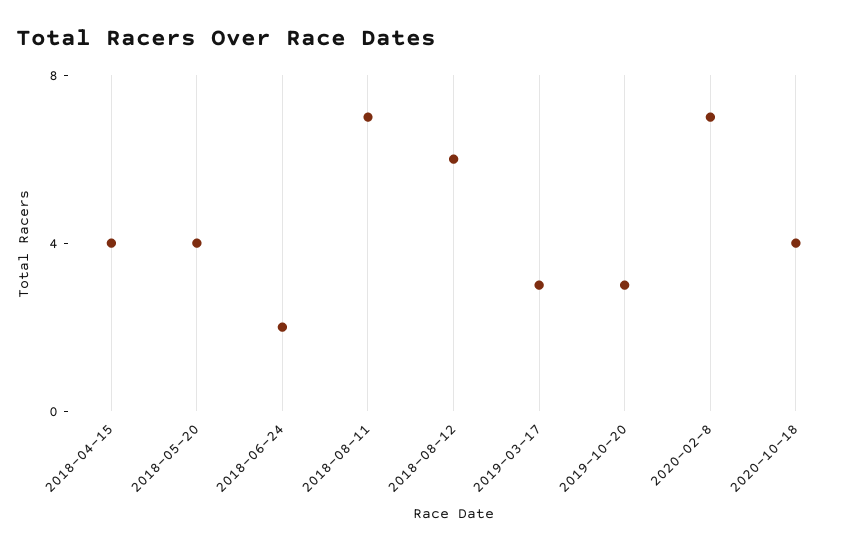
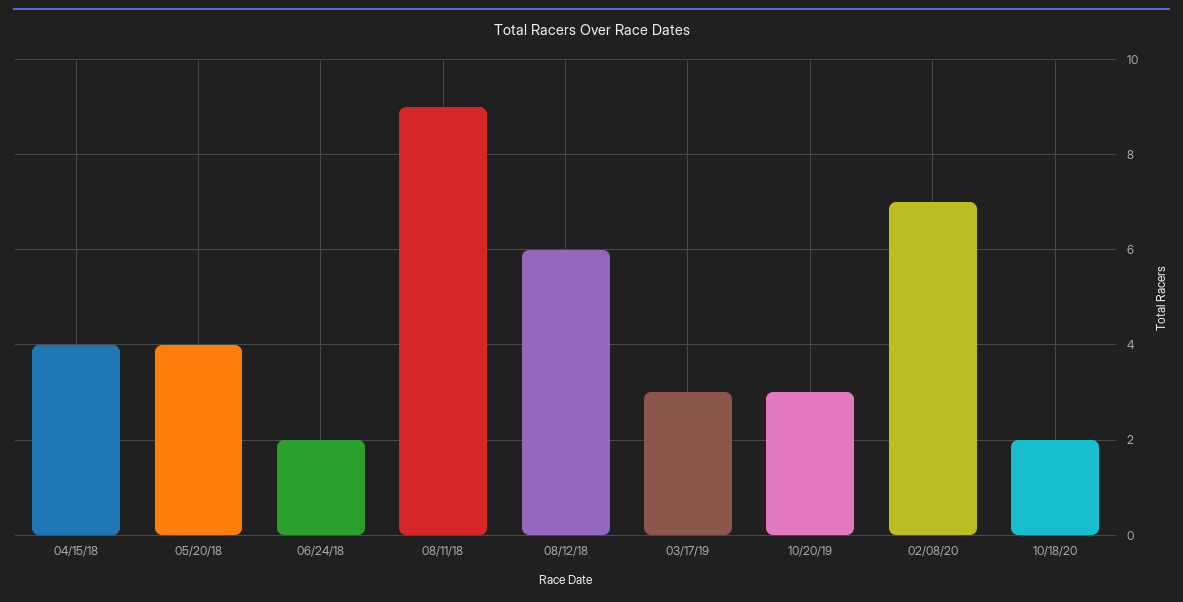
2018-08-11: 7 -> 9
2020-10-18: 4 -> 2

